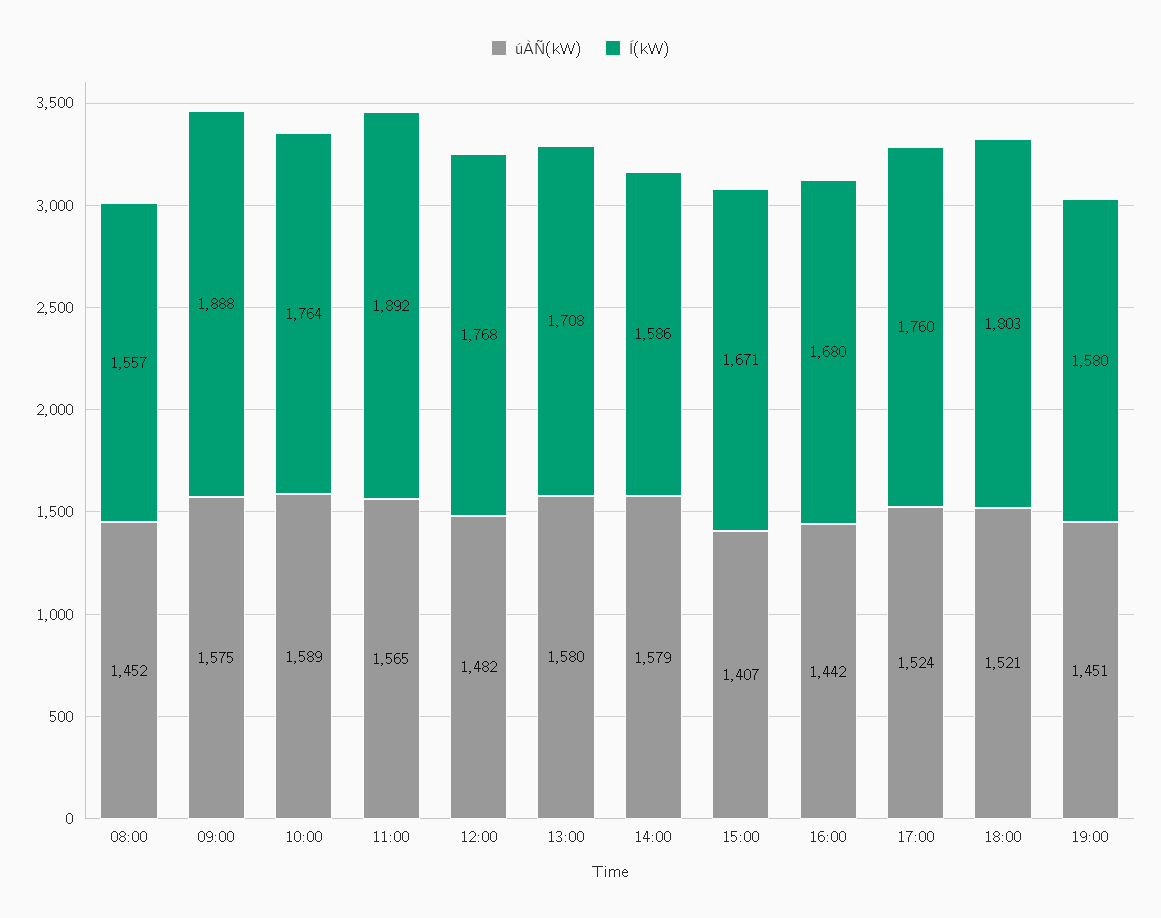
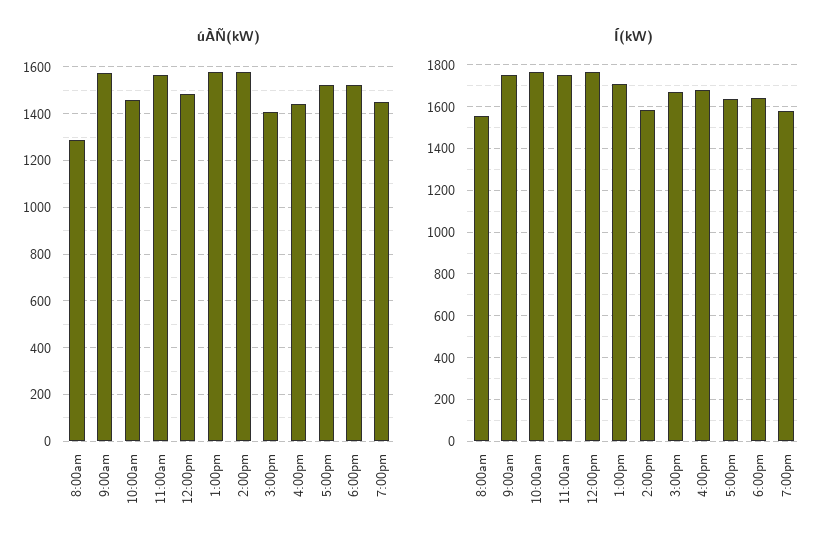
úÀÑ(kW), 08:00: 1452 -> 1300
Í(kW), 09:00: 1888 -> 1750
úÀÑ(kW), 10:00: 1589 -> 1450
Í(kW), 11:00: 1892 -> 1750
Í(kW), 17:00: 1760 -> 1650
Í(kW), 18:00: 1803 -> 1650

